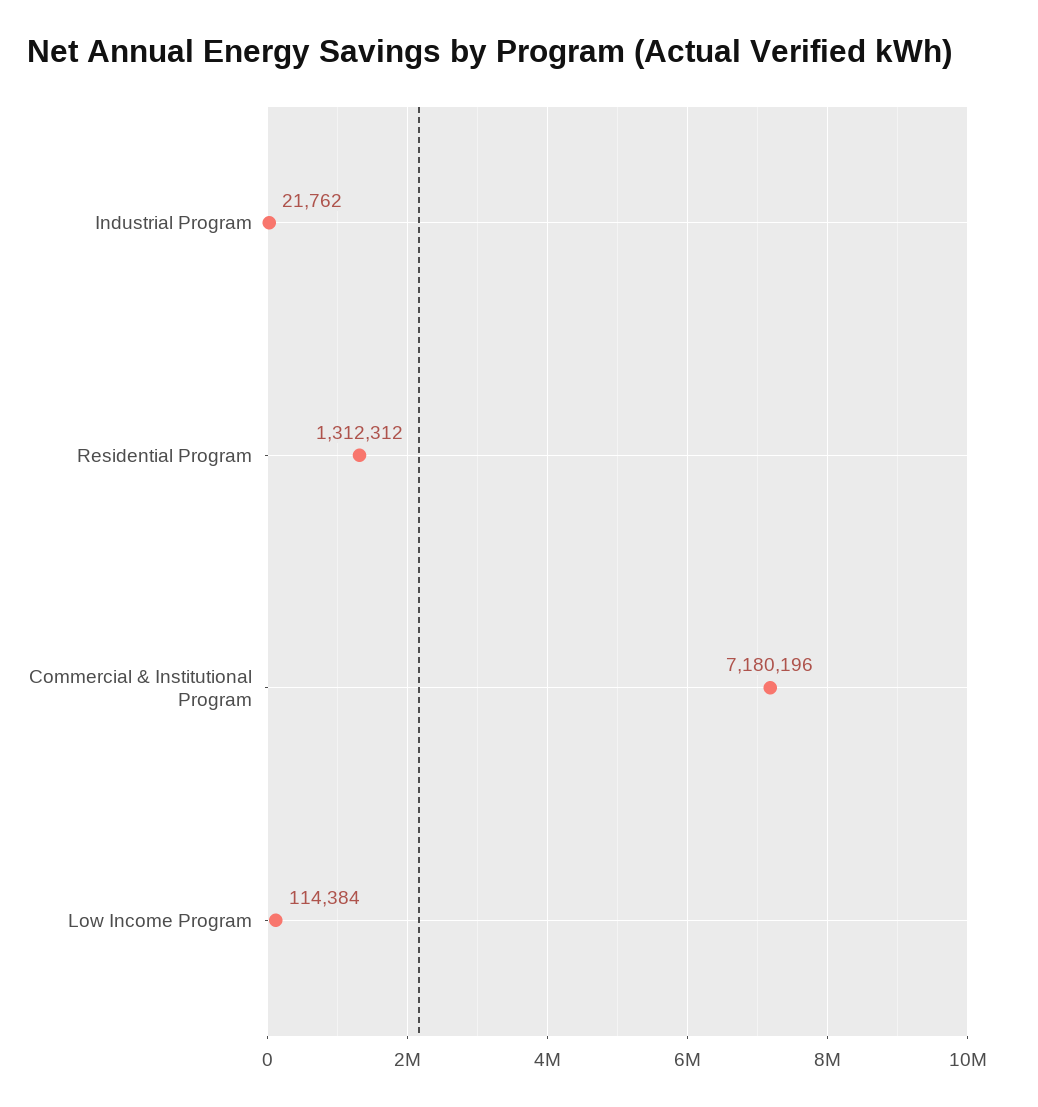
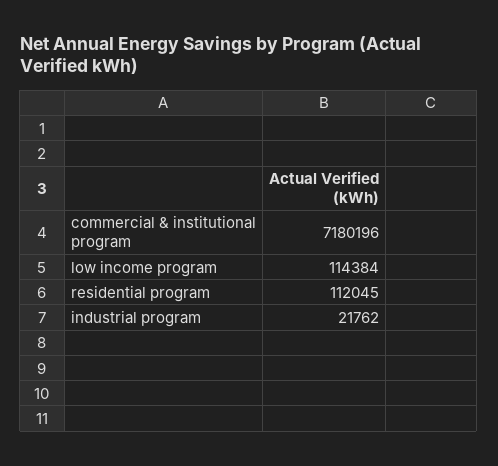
Residential Program: 1312312 -> 112045

